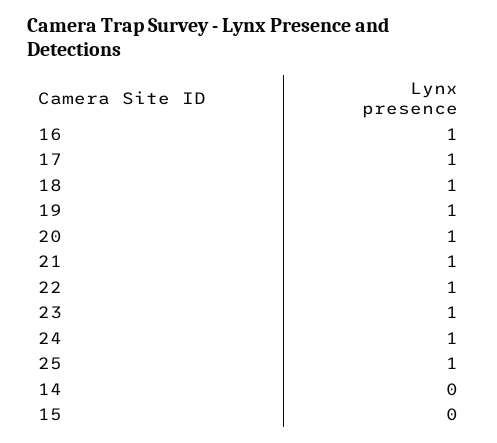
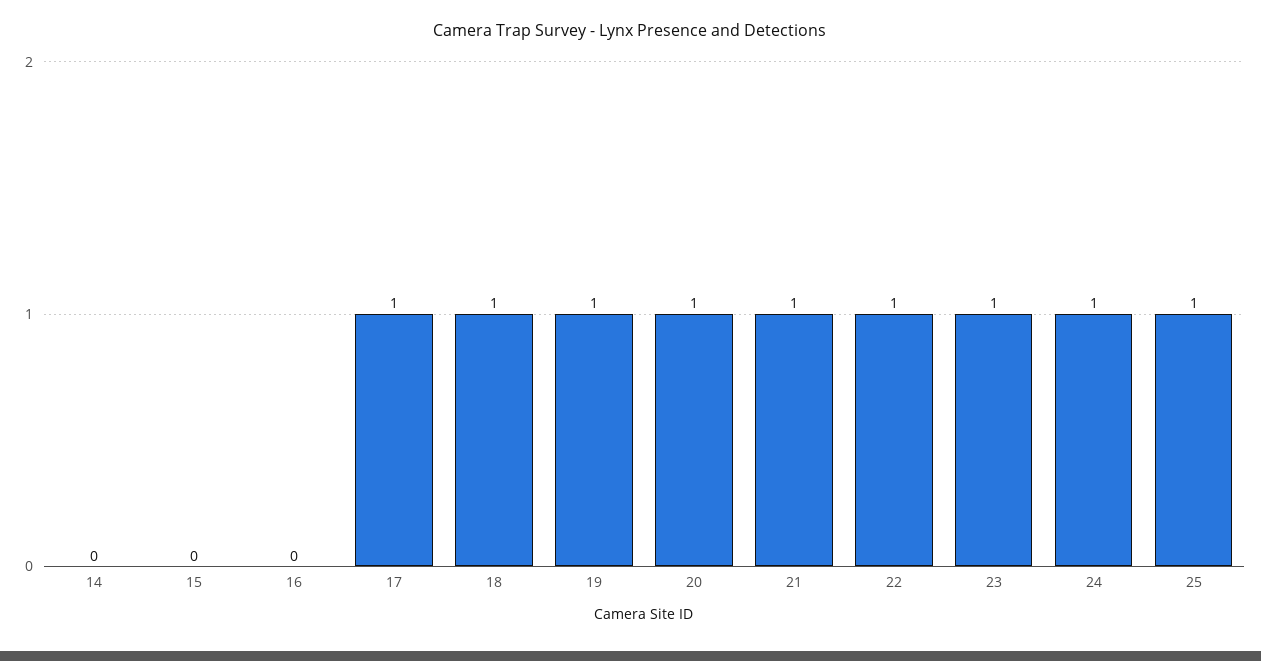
16: 1 -> 0

